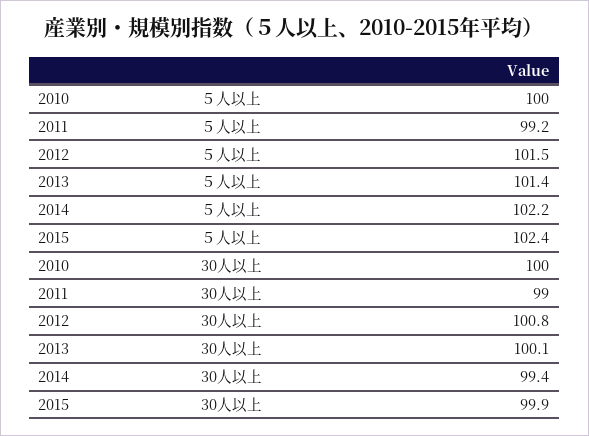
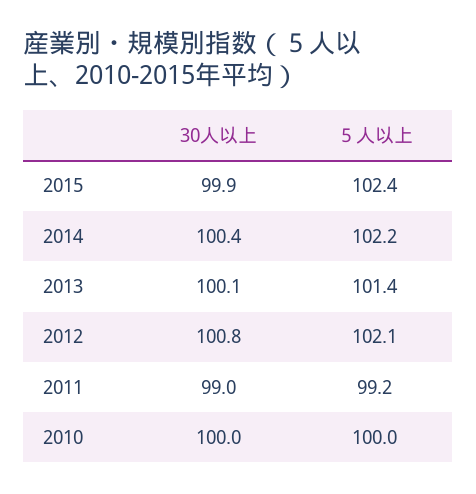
2012, ５人以上: 101.5 -> 102.1
2014, 30人以上: 99.4 -> 100.4

